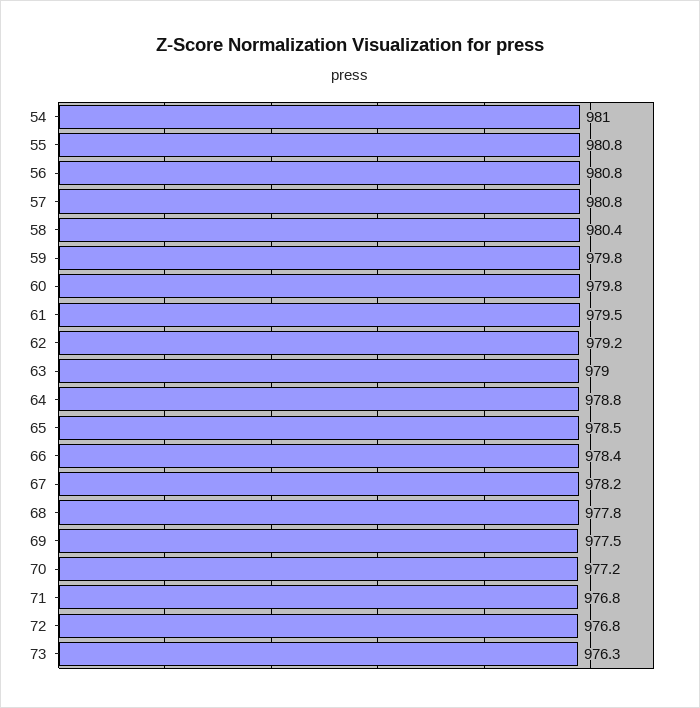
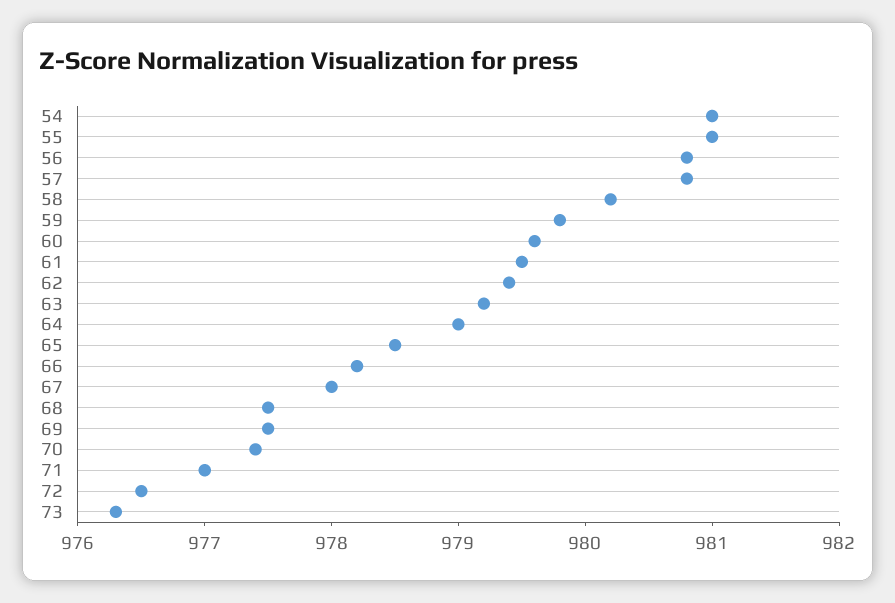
55: 980.8 -> 981
58: 980.4 -> 980.2
60: 979.8 -> 979.6
62: 979.2 -> 979.4
63: 979 -> 979.2
64: 978.8 -> 979
66: 978.4 -> 978.2
67: 978.2 -> 978
68: 977.8 -> 977.5
70: 977.2 -> 977.4
71: 976.8 -> 977
72: 976.8 -> 976.5

